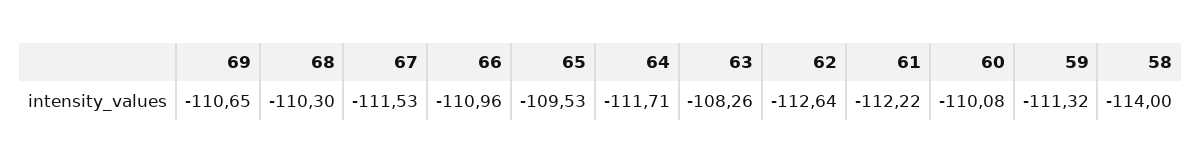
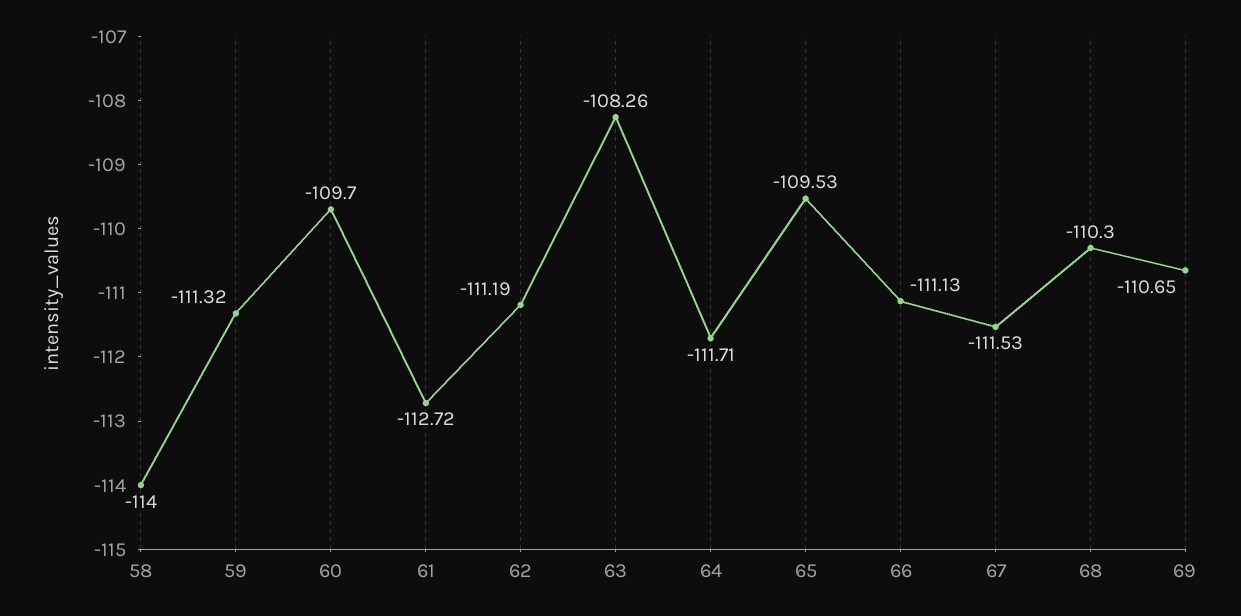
66: -110.96 -> -111.13
62: -112.64 -> -111.19
61: -112.22 -> -112.72
60: -110.08 -> -109.7

